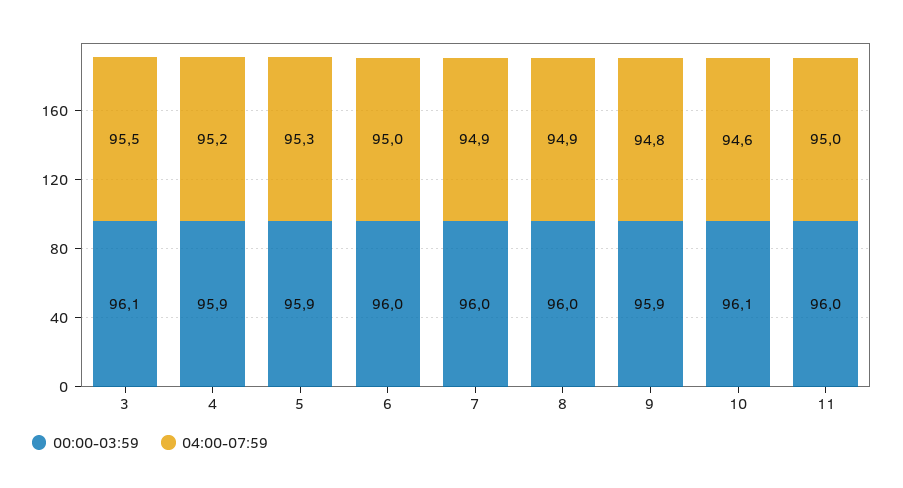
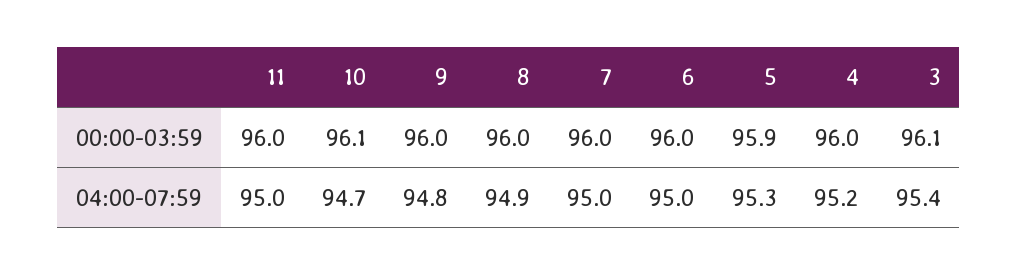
04:00-07:59, 3: 95.5 -> 95.4
00:00-03:59, 4: 95.9 -> 96
04:00-07:59, 7: 94.9 -> 95
00:00-03:59, 9: 95.9 -> 96
04:00-07:59, 10: 94.6 -> 94.7

